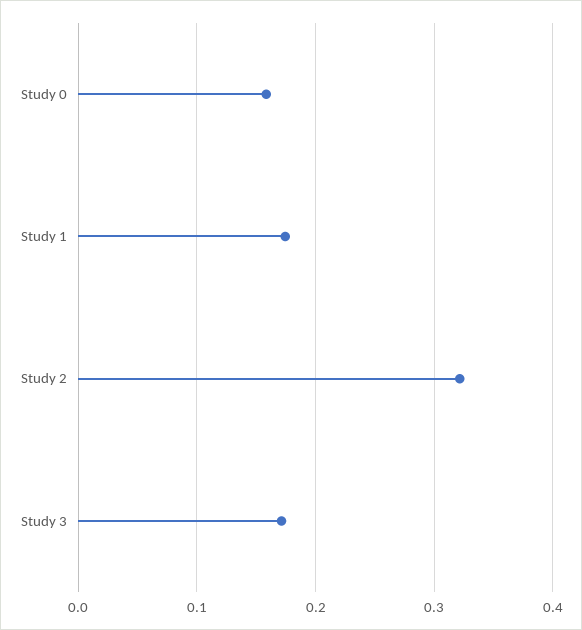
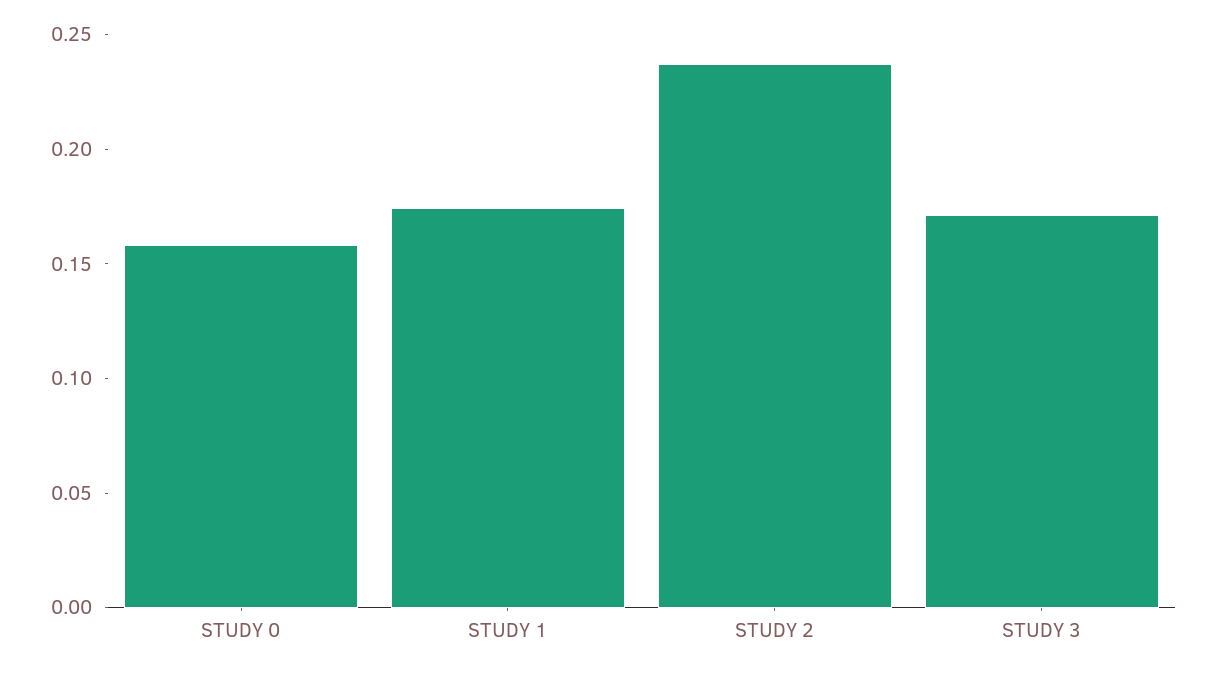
Study 2: 0.32 -> 0.24

